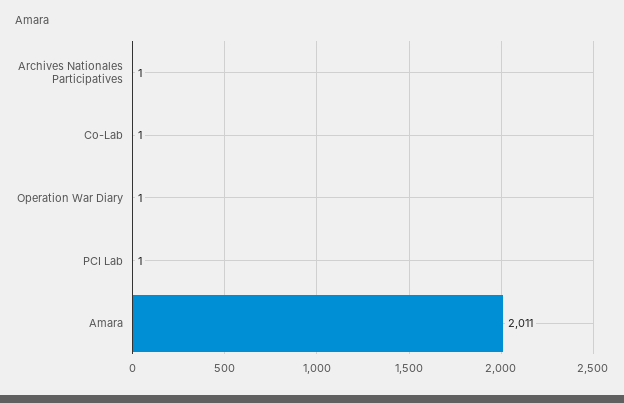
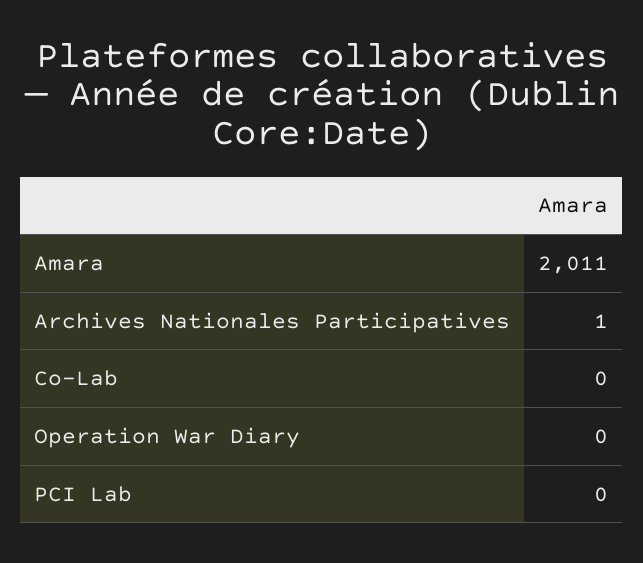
Co-Lab: 1 -> 0
Operation War Diary: 1 -> 0
PCI Lab: 1 -> 0

